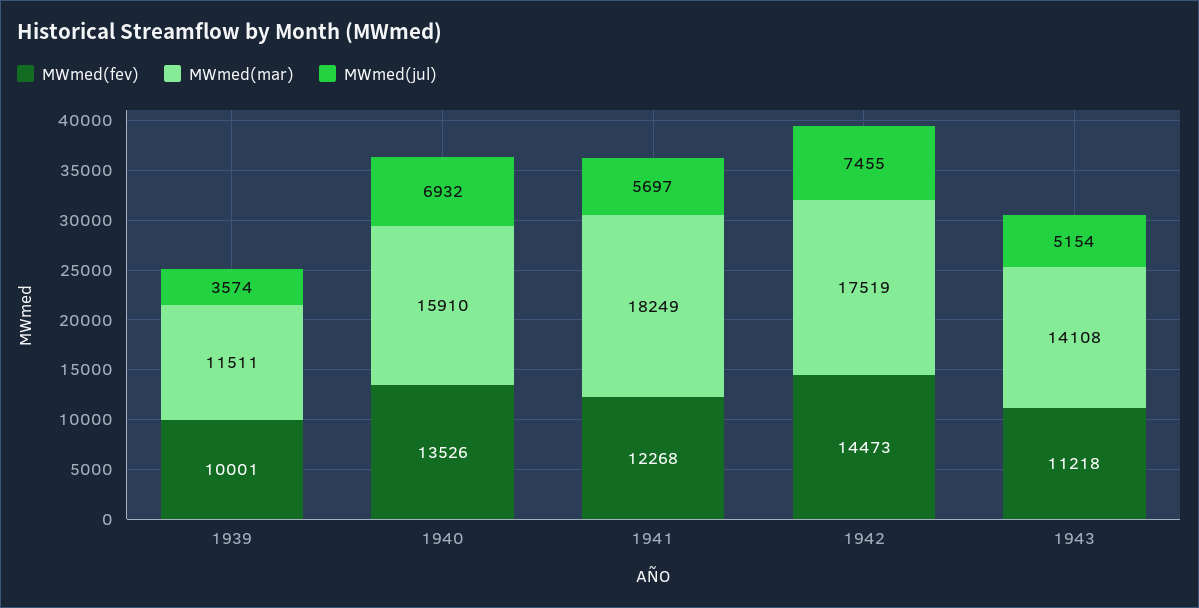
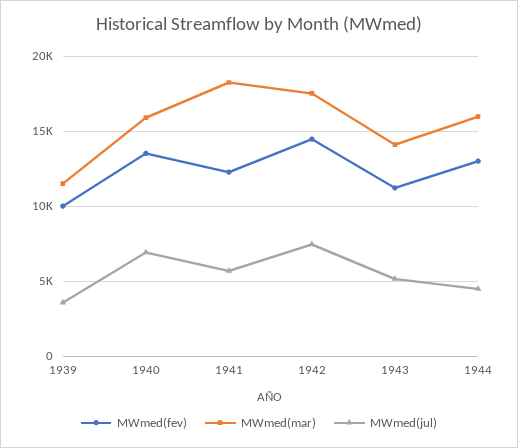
MWmed(fev), 1944: none -> 13000
MWmed(mar), 1944: none -> 16000
MWmed(jul), 1944: none -> 4500

